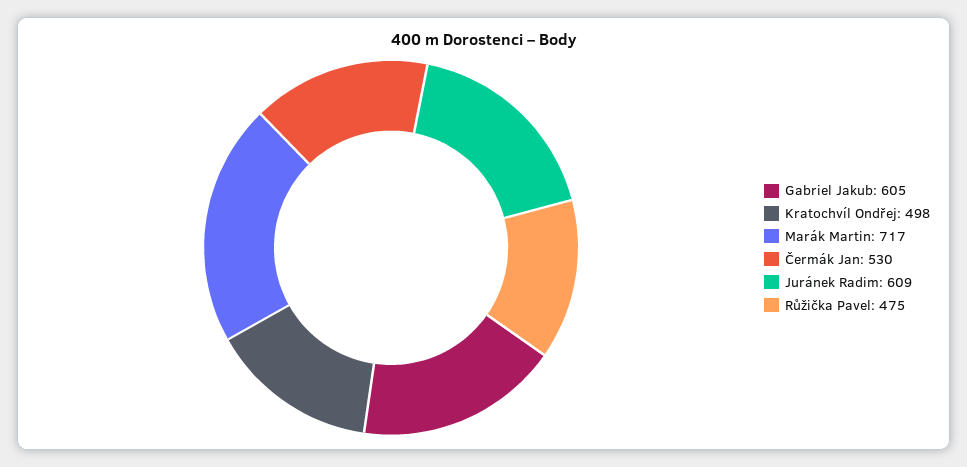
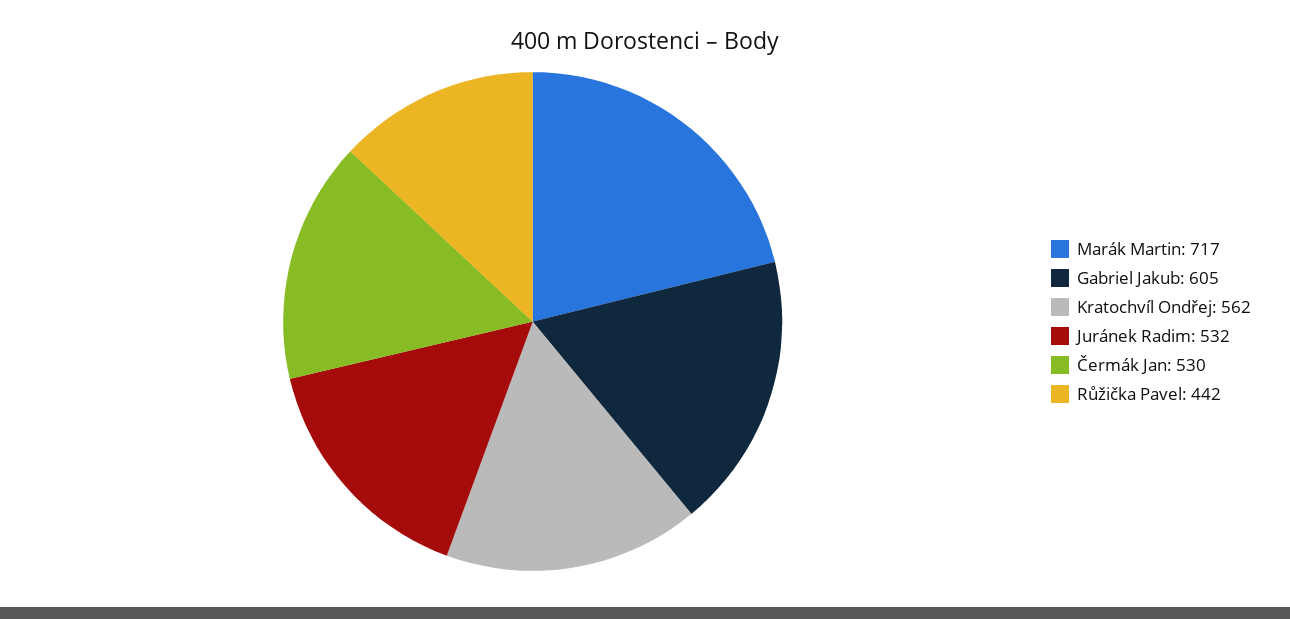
Kratochvíl Ondřej: 498 -> 562
Juránek Radim: 609 -> 532
Růžička Pavel: 475 -> 442

